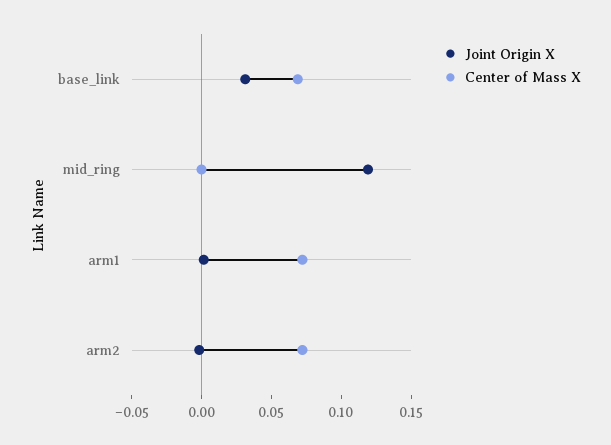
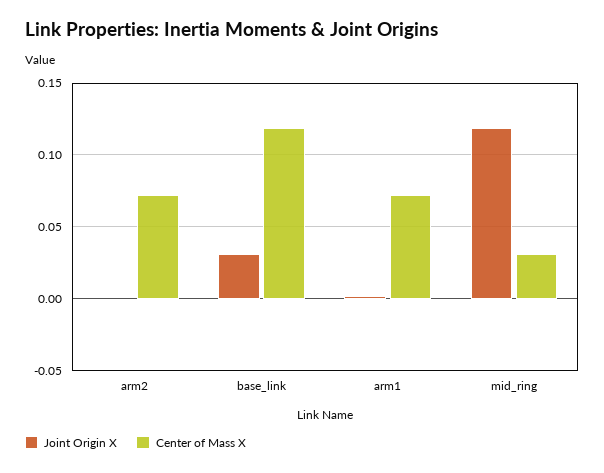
Center of Mass X, base_link: 0.07 -> 0.12
Center of Mass X, mid_ring: 0 -> 0.03

